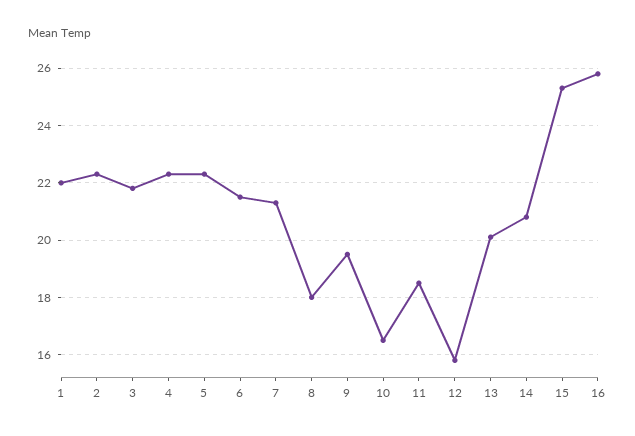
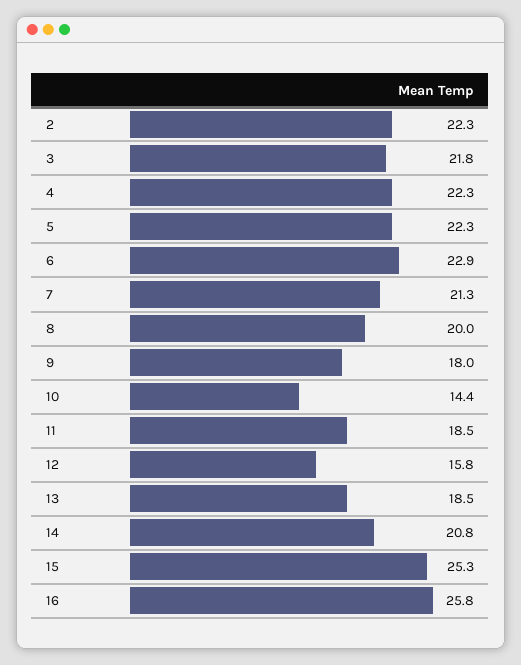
1: 22 -> none
6: 21.5 -> 22.9
8: 18 -> 20
9: 19.5 -> 18
10: 16.5 -> 14.4
13: 20 -> 18.5

